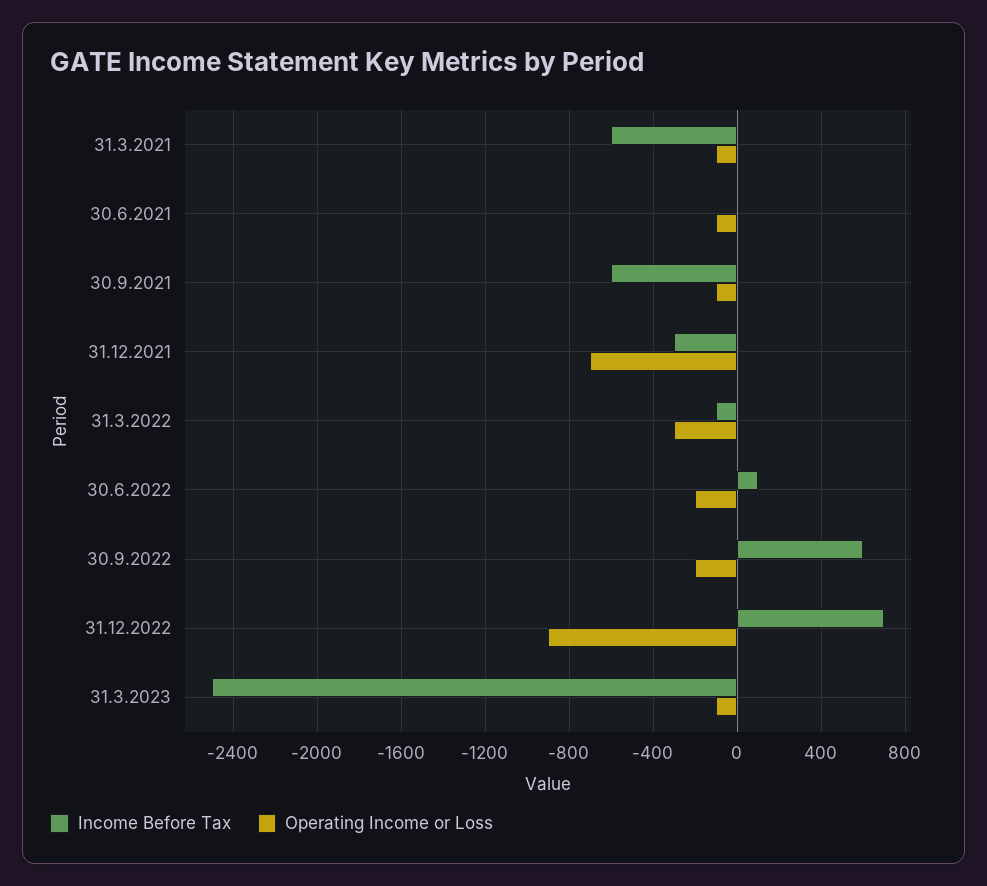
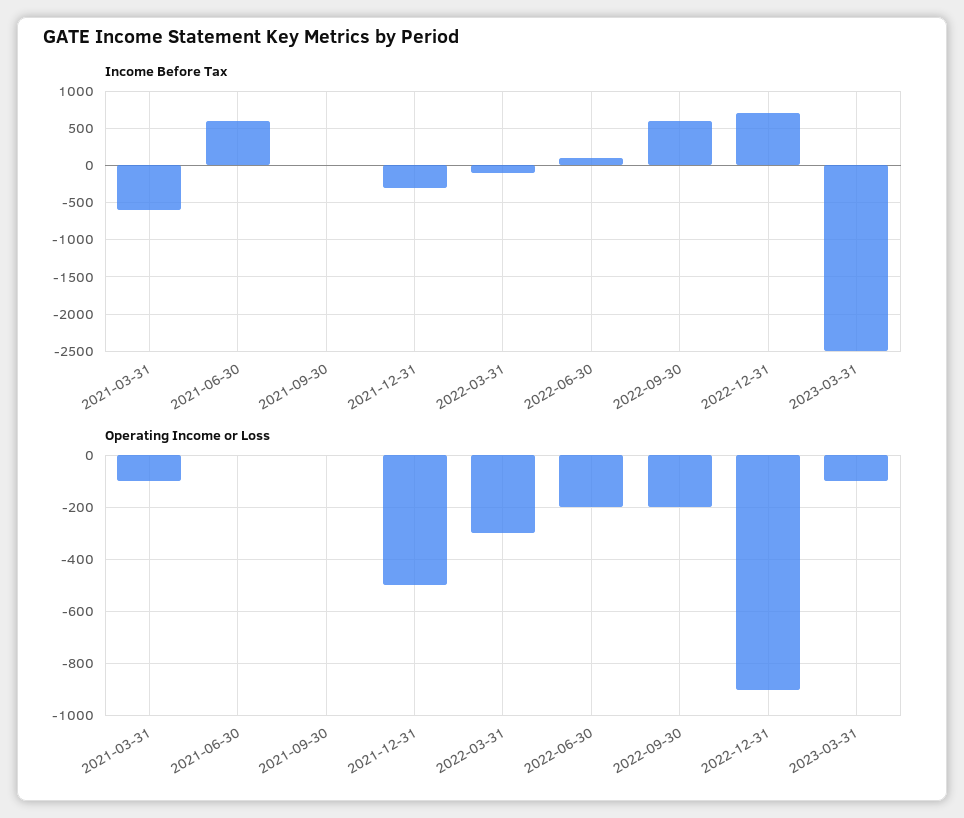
Income Before Tax, 30.6.2021: 0 -> 600
Operating Income or Loss, 30.6.2021: -100 -> 0
Income Before Tax, 30.9.2021: -600 -> 0
Operating Income or Loss, 30.9.2021: -100 -> 0
Operating Income or Loss, 31.12.2021: -700 -> -500

